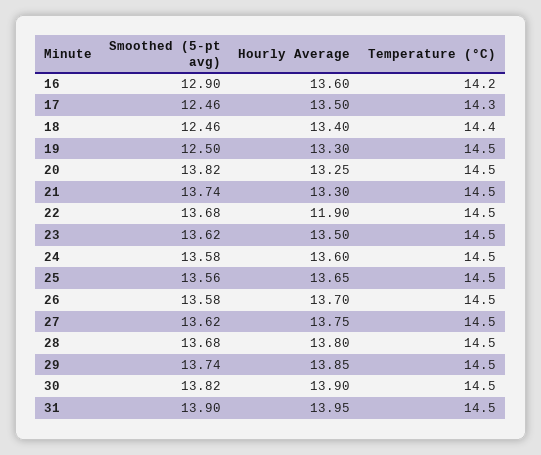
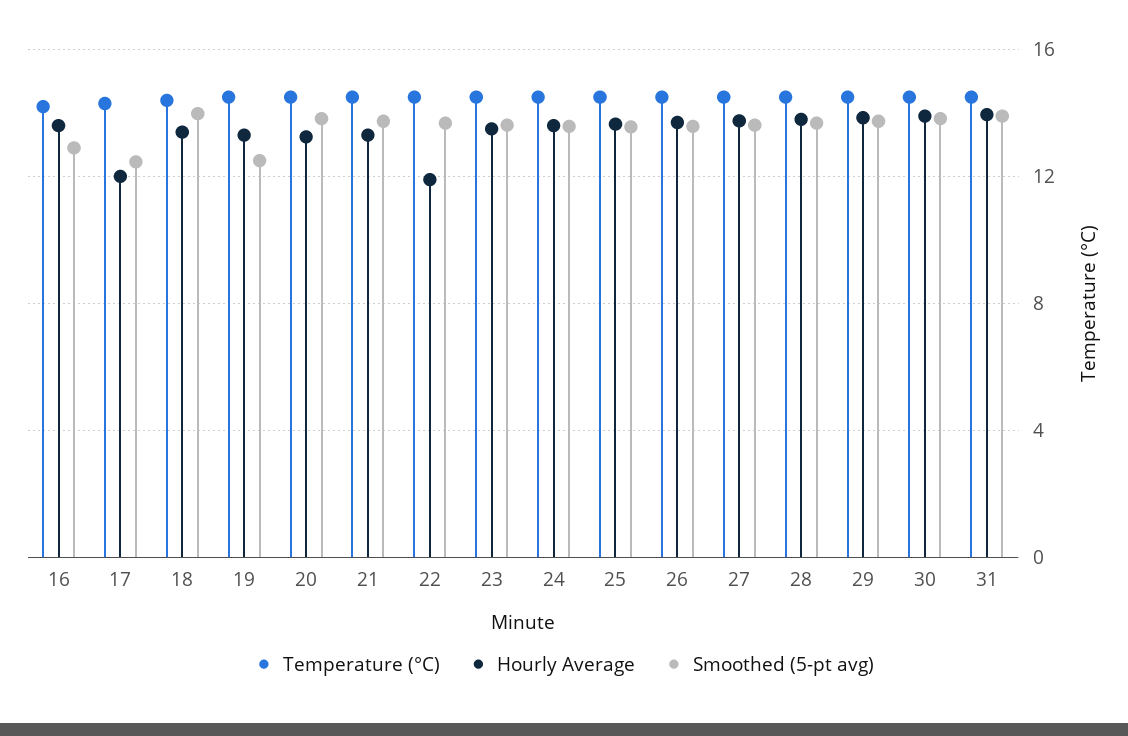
Hourly Average, 17: 13.5 -> 12
Smoothed (5-pt avg), 18: 12.46 -> 14

